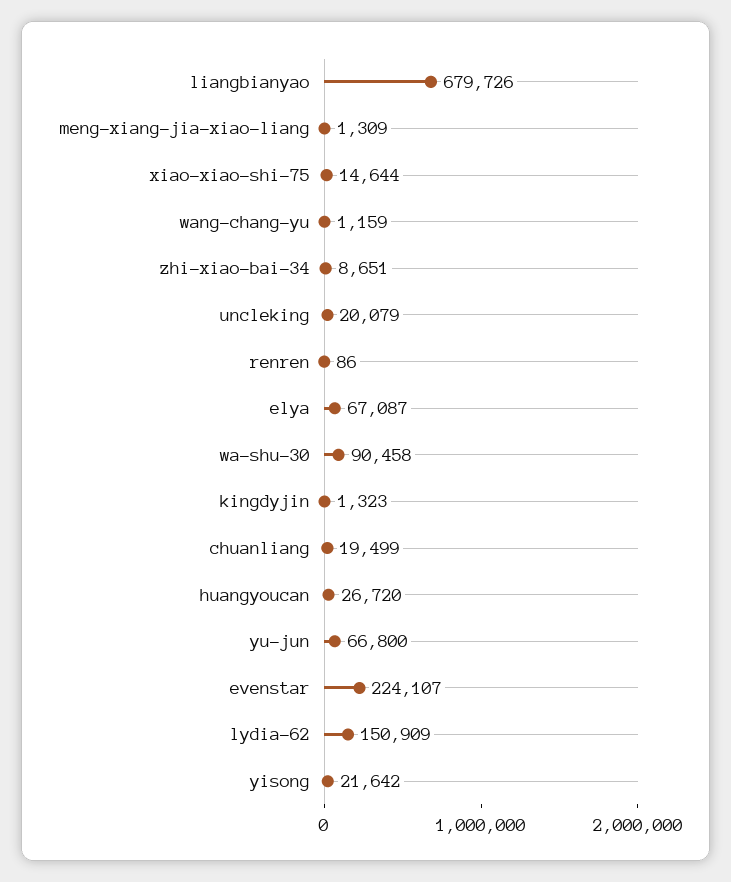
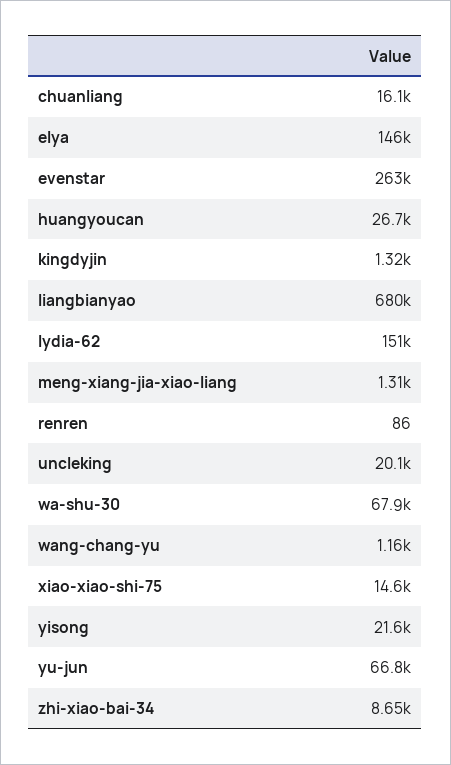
elya: 67087 -> 146000
wa-shu-30: 90458 -> 67900
chuanliang: 19499 -> 16100
evenstar: 224107 -> 263000

